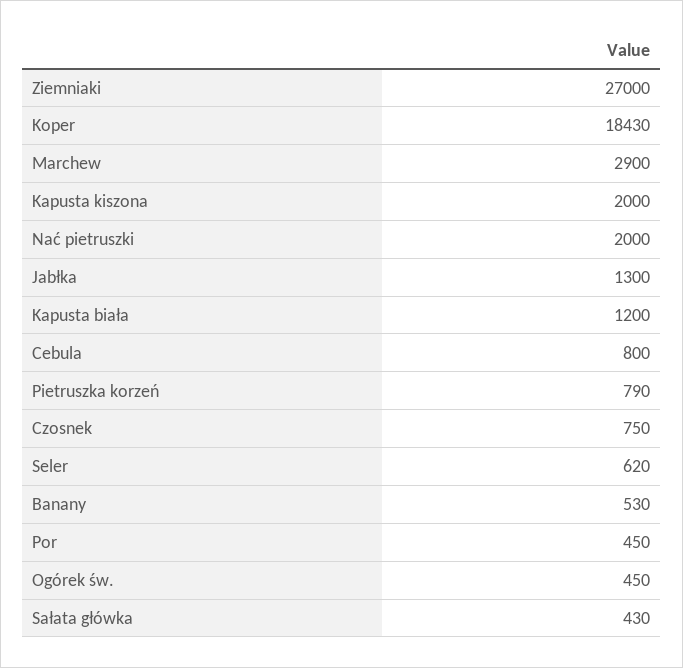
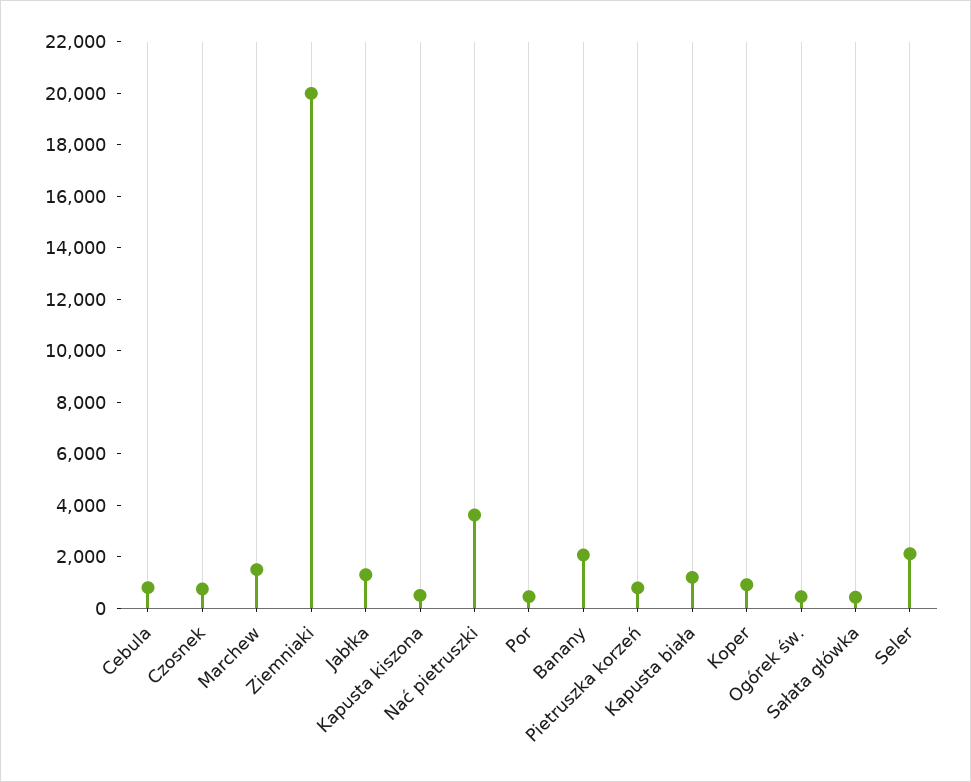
Ziemniaki: 27000 -> 20000
Koper: 18430 -> 1000
Marchew: 2900 -> 1500
Kapusta kiszona: 2000 -> 500
Nać pietruszki: 2000 -> 3500
Seler: 620 -> 2000
Banany: 530 -> 2000

